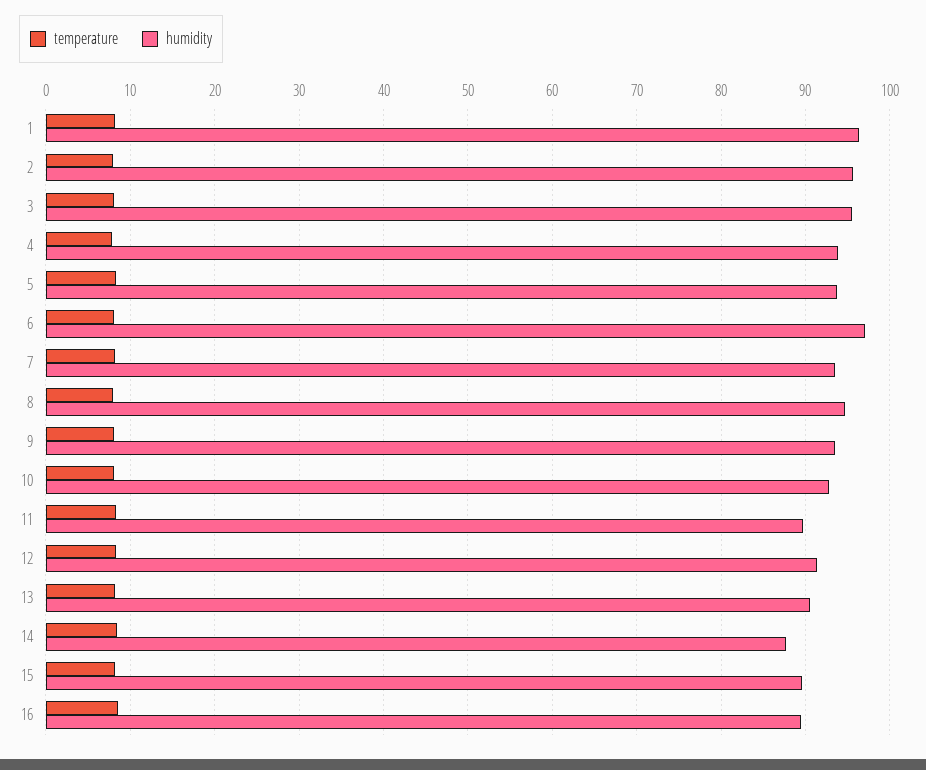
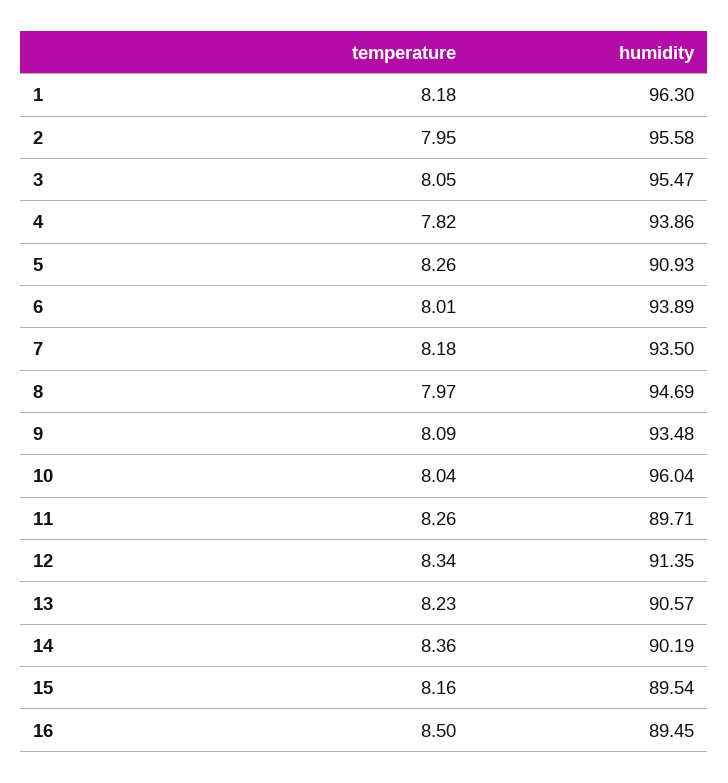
humidity, 5: 94 -> 90.93
humidity, 6: 97 -> 93.89
humidity, 10: 93 -> 96.04
humidity, 14: 88 -> 90.19

